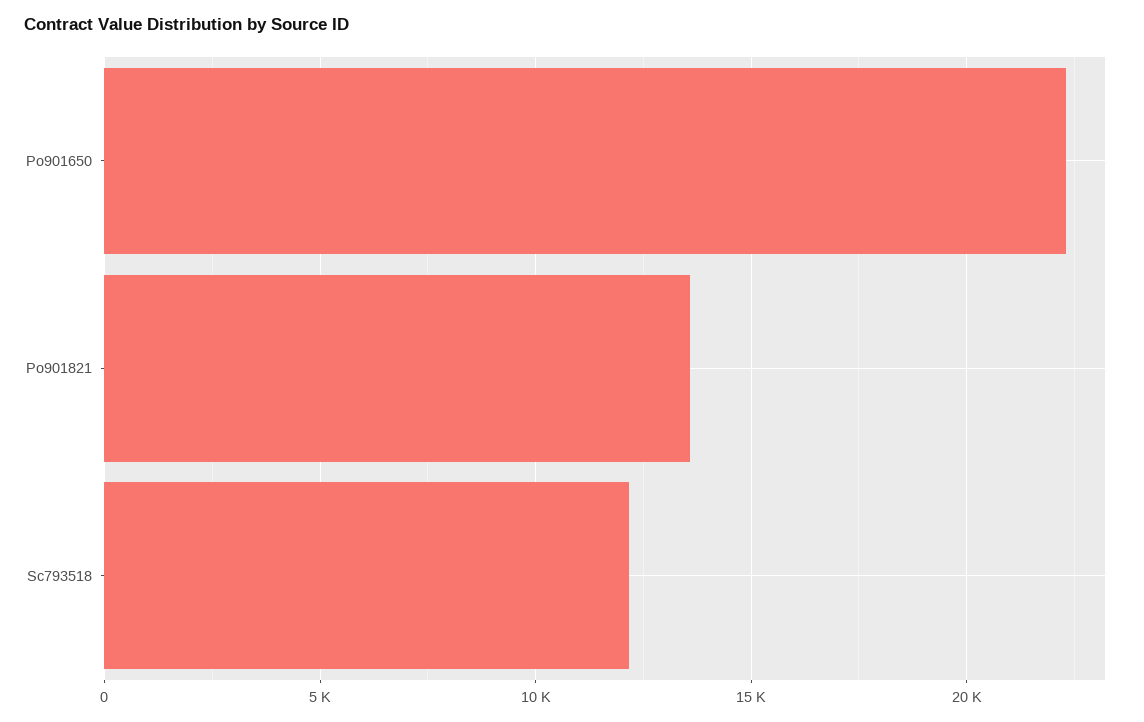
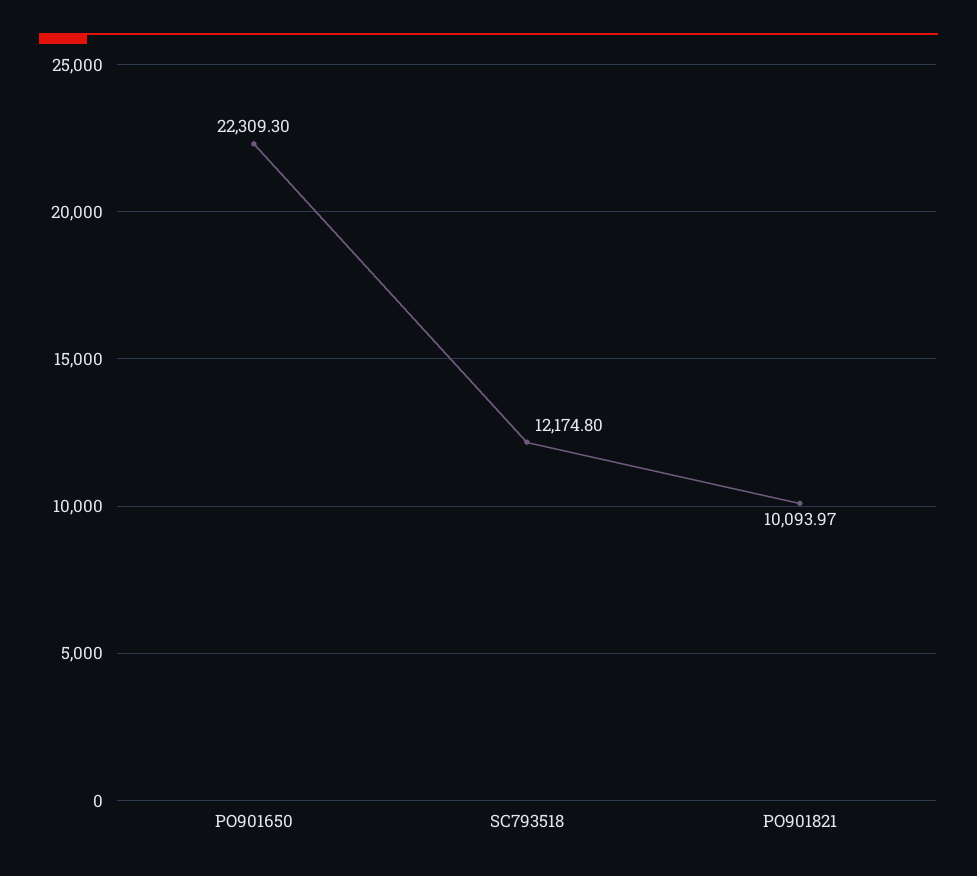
Po901821: 13500 -> 10093.97

